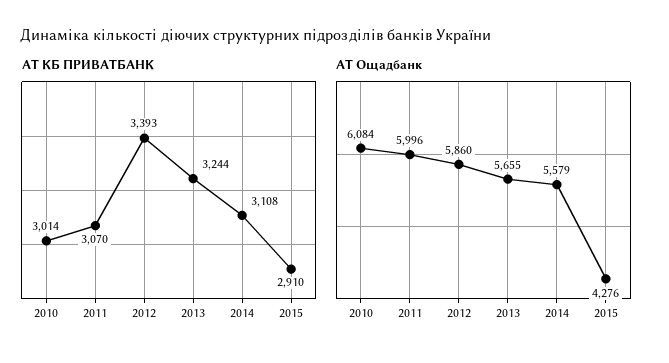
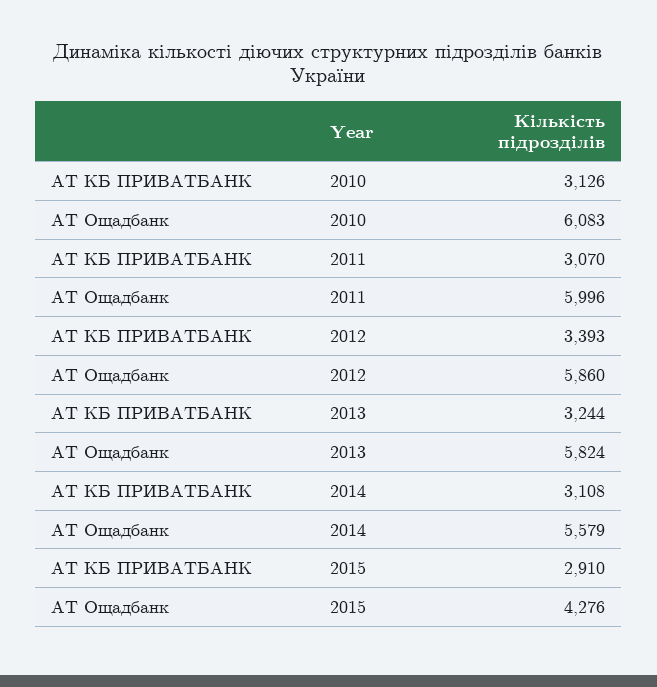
АТ КБ ПРИВАТБАНК, 2010: 3014 -> 3126
АТ Ощадбанк, 2010: 6084 -> 6083
АТ Ощадбанк, 2013: 5655 -> 5824

